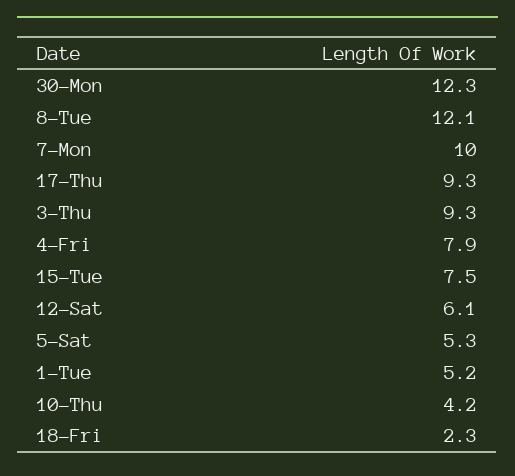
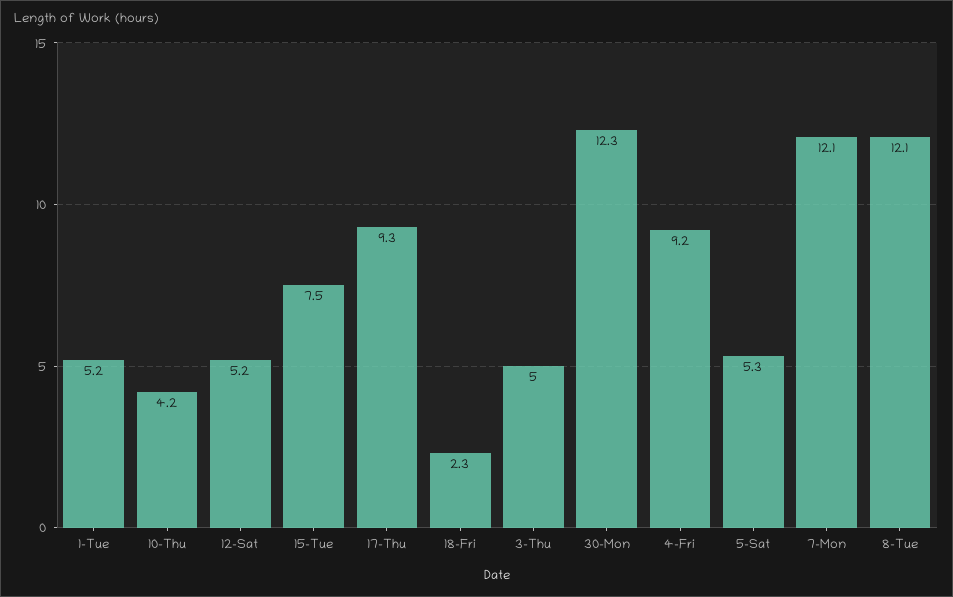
7-Mon: 10 -> 12.1
3-Thu: 9.3 -> 5
4-Fri: 7.9 -> 9.2
12-Sat: 6.1 -> 5.2

